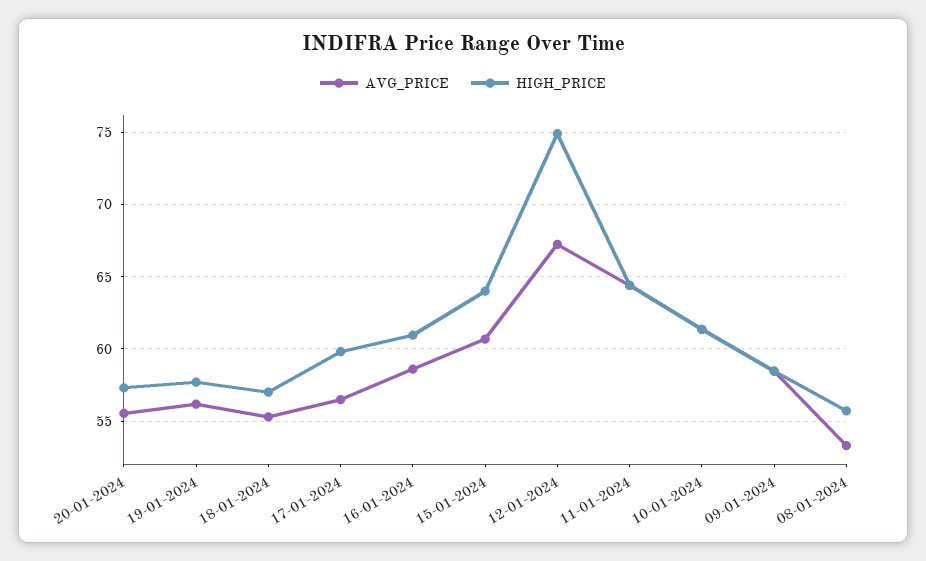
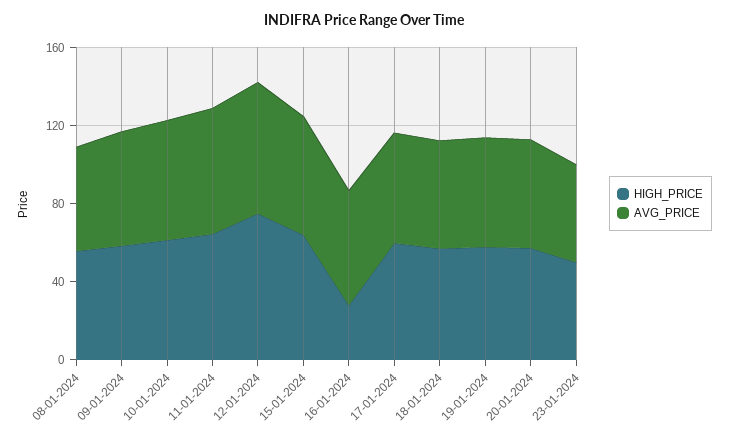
HIGH_PRICE, 16-01-2024: 61 -> 30
HIGH_PRICE, 23-01-2024: none -> 50
AVG_PRICE, 23-01-2024: none -> 50

